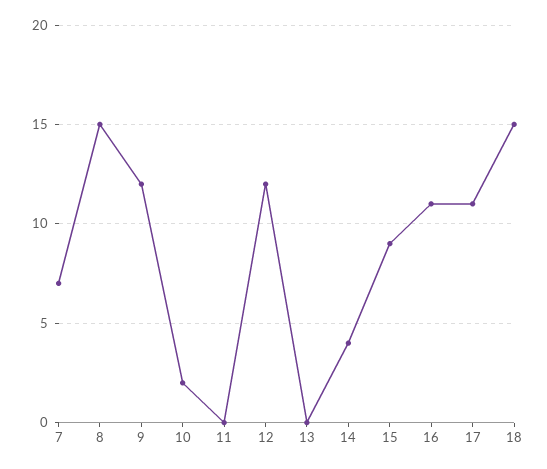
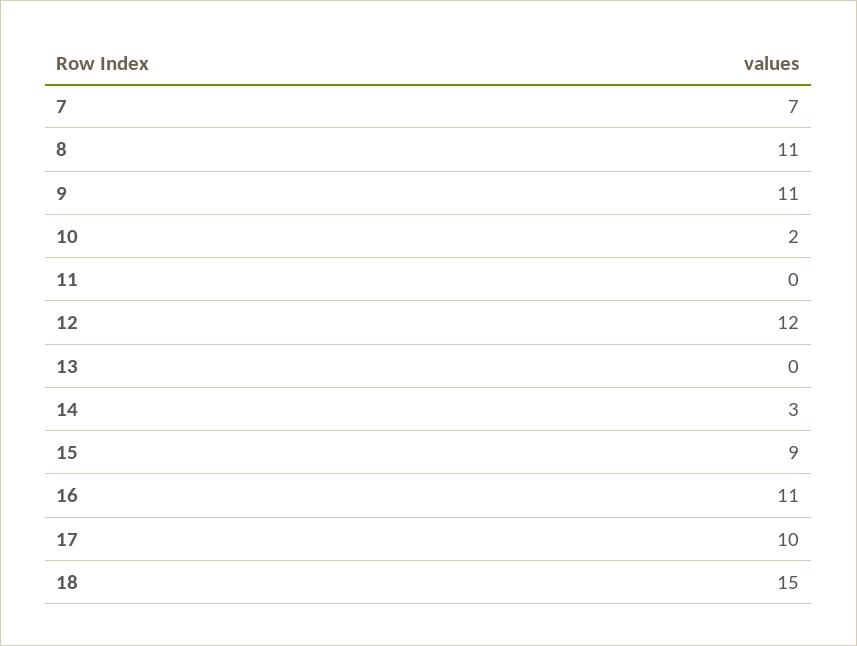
8: 15 -> 11
9: 12 -> 11
14: 4 -> 3
17: 11 -> 10

